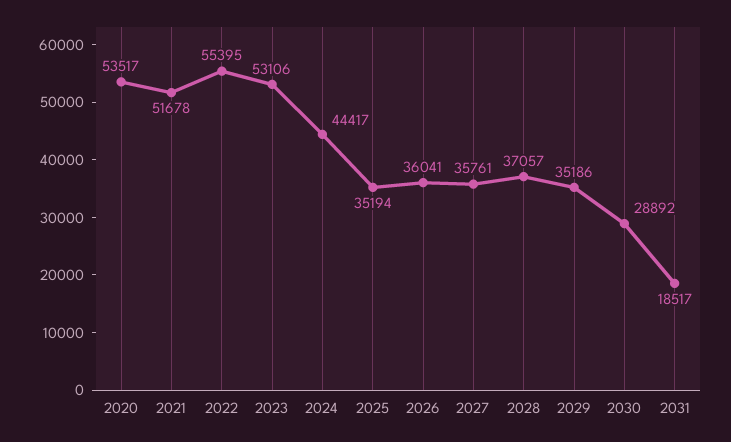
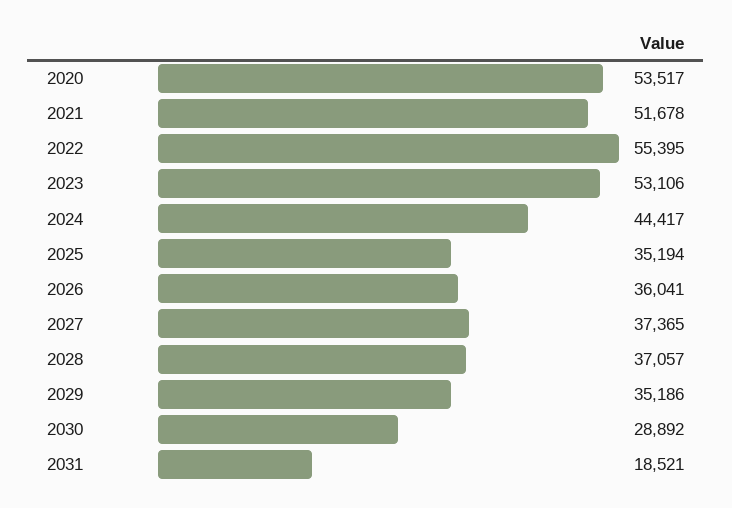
2027: 35761 -> 37365
2031: 18517 -> 18521

